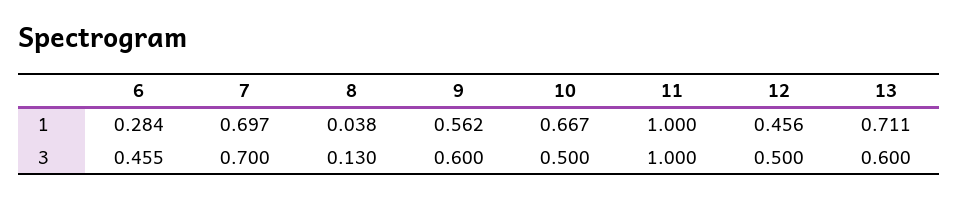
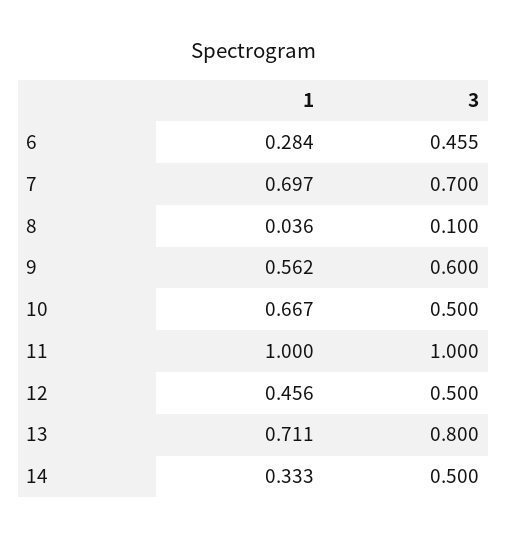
8, 1: 0.038 -> 0.036
8, 3: 0.13 -> 0.1
13, 3: 0.6 -> 0.8
14, 1: none -> 0.333
14, 3: none -> 0.5

